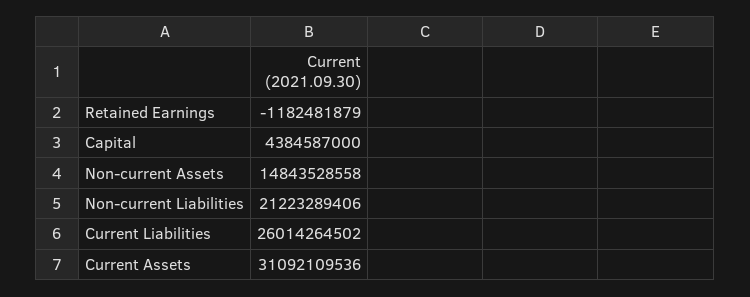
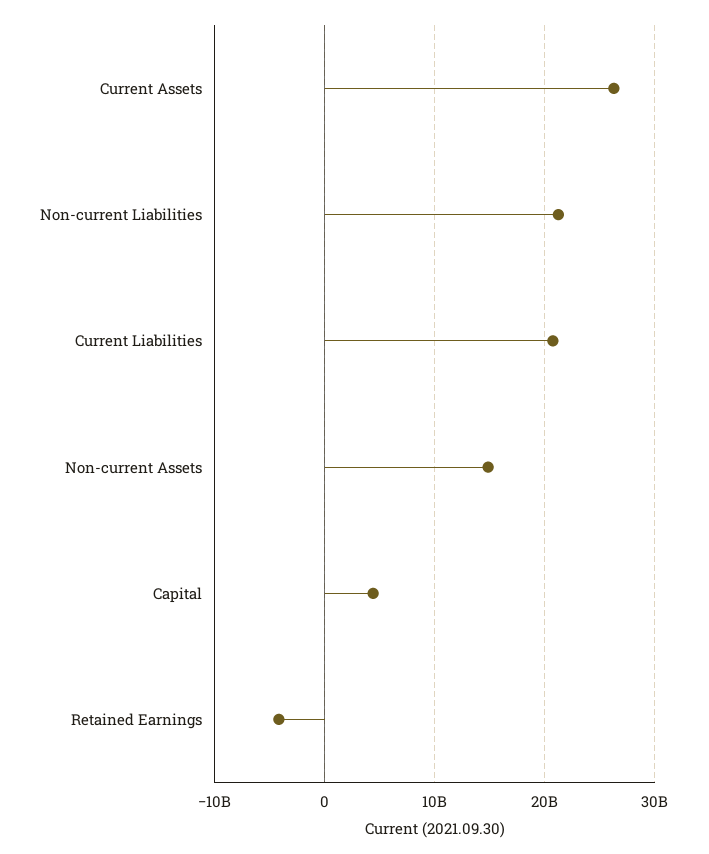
Retained Earnings: -1182481879 -> -4000000000
Current Liabilities: 26014264502 -> 21000000000
Current Assets: 31092109536 -> 26000000000

